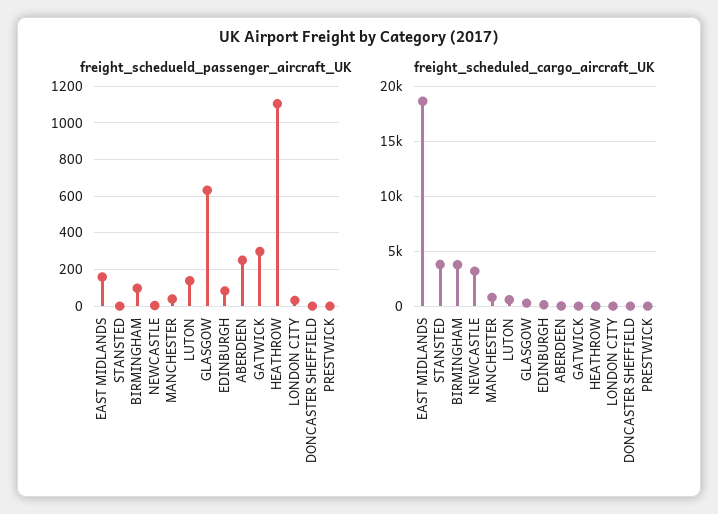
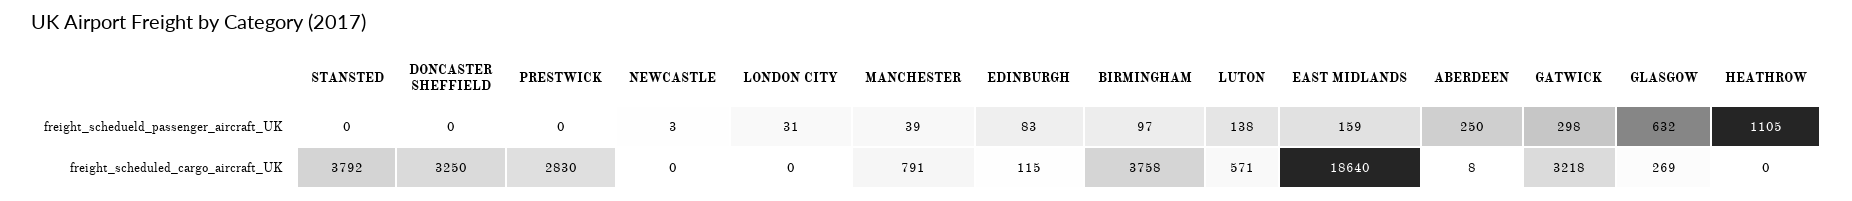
freight_scheduled_cargo_aircraft_UK, NEWCASTLE: 3000 -> 0
freight_scheduled_cargo_aircraft_UK, GATWICK: 0 -> 3218
freight_scheduled_cargo_aircraft_UK, DONCASTER SHEFFIELD: 0 -> 3250
freight_scheduled_cargo_aircraft_UK, PRESTWICK: 0 -> 2830

